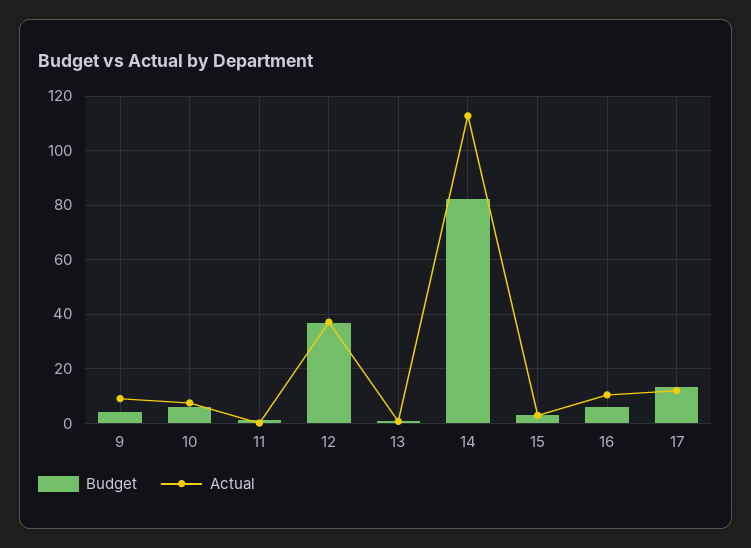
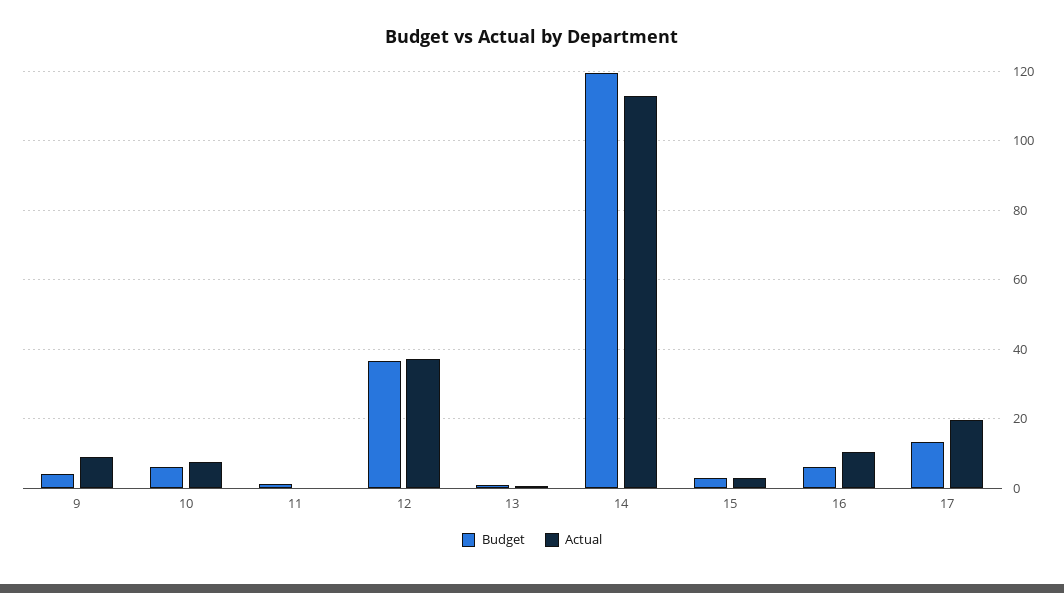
Budget, 14: 82.5 -> 120
Actual, 17: 12.5 -> 20

